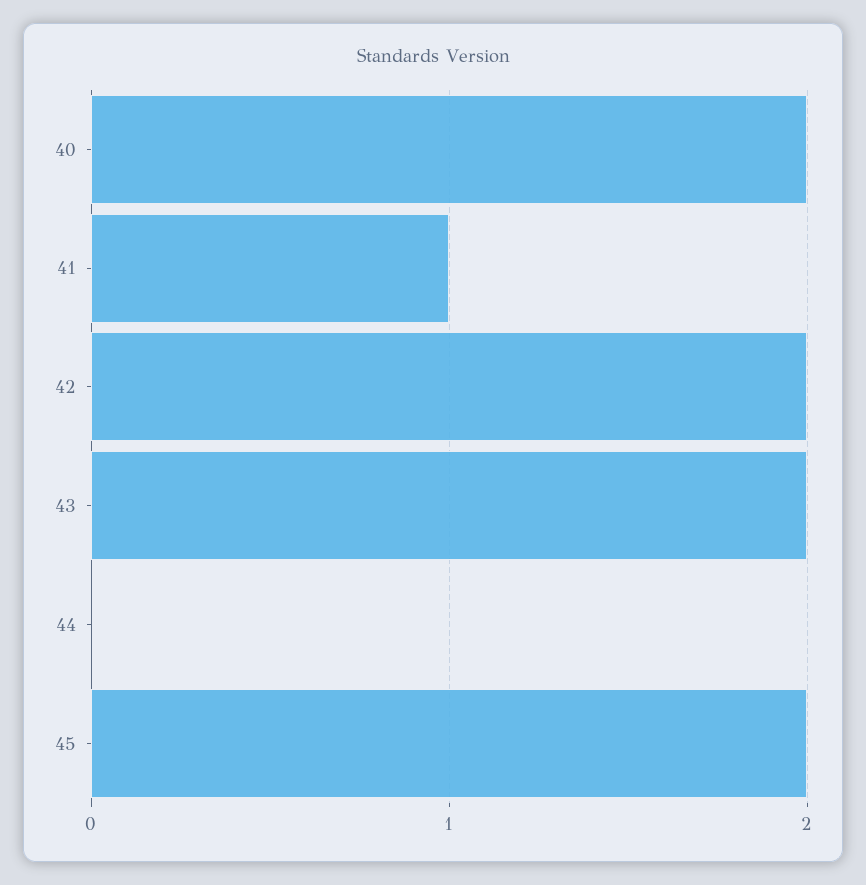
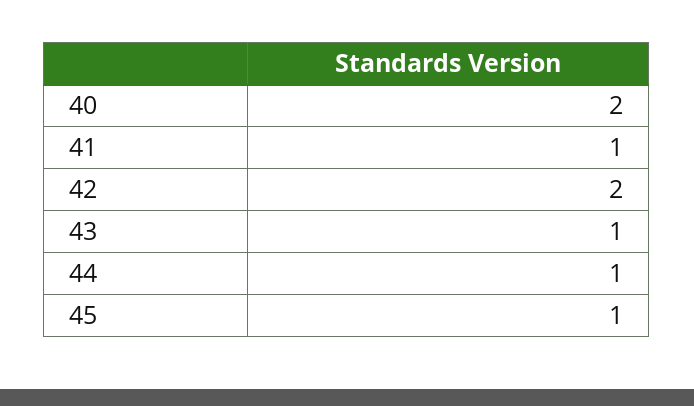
43: 2 -> 1
44: 0 -> 1
45: 2 -> 1

